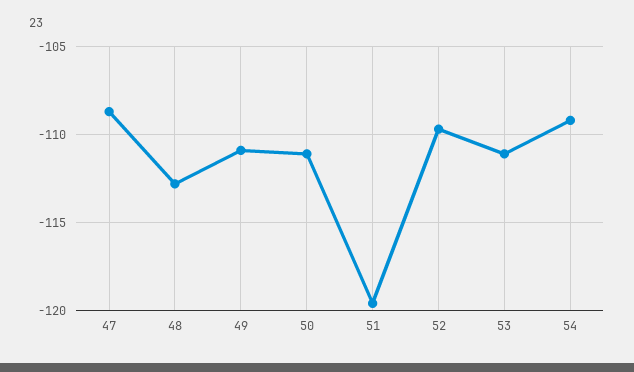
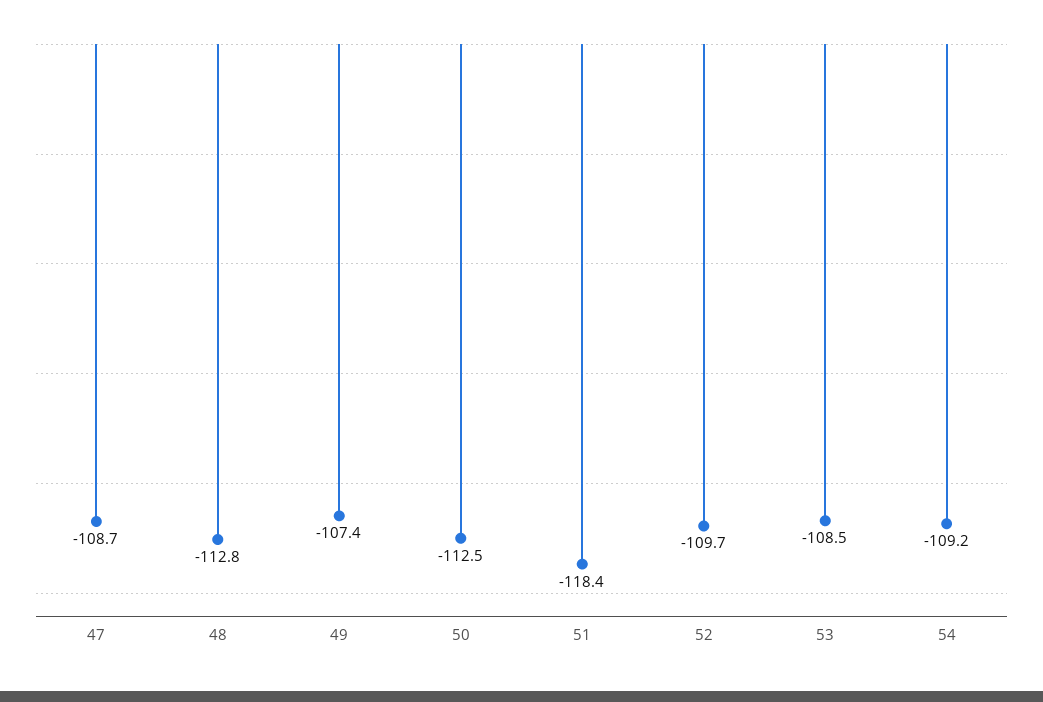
49: -111 -> -107.4
50: -111 -> -112.5
51: -119.5 -> -118.4
53: -111 -> -108.5

